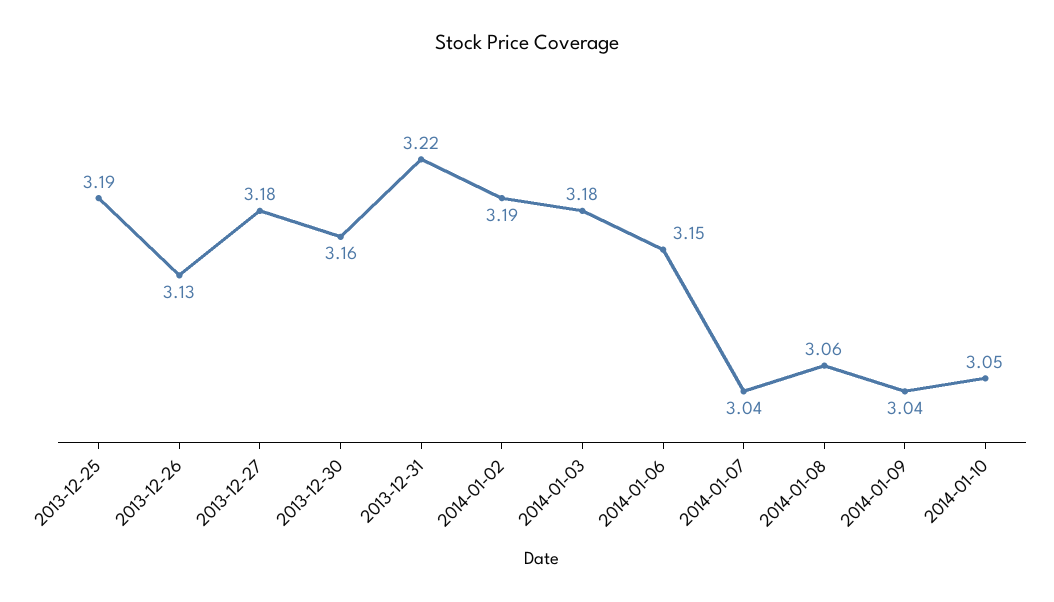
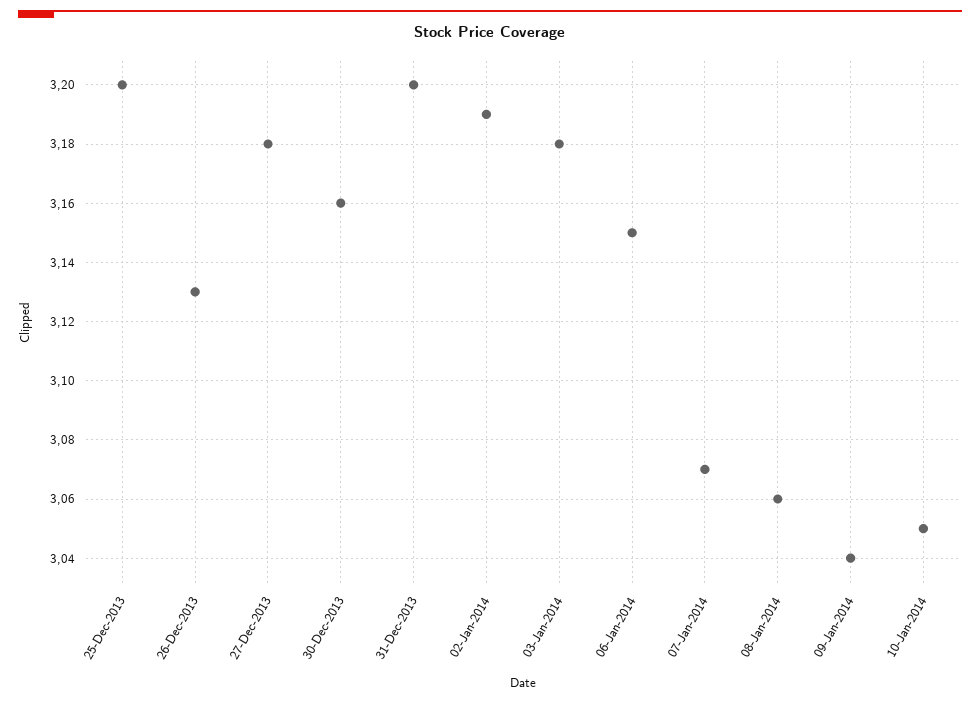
2013-12-25: 3.19 -> 3.2
2013-12-31: 3.22 -> 3.2
2014-01-07: 3.04 -> 3.07

